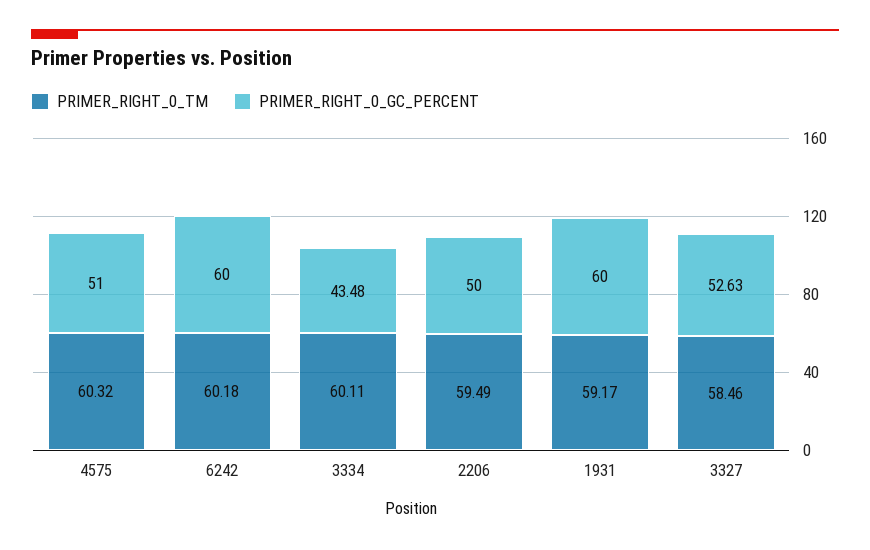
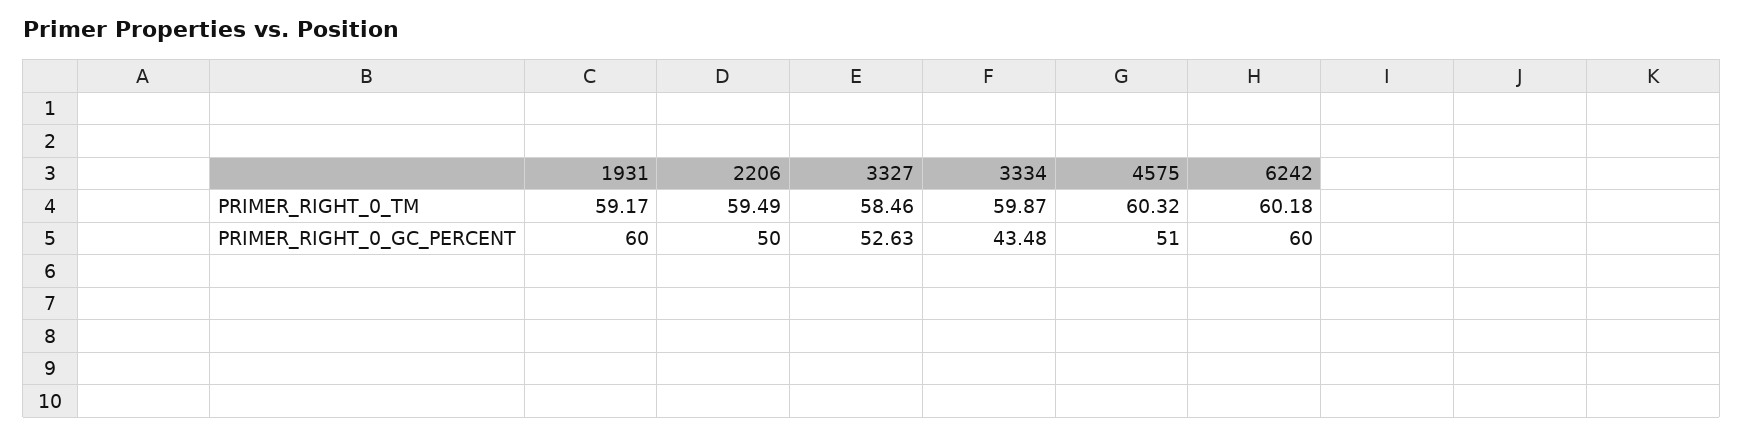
PRIMER_RIGHT_0_TM, 3334: 60.11 -> 59.87

